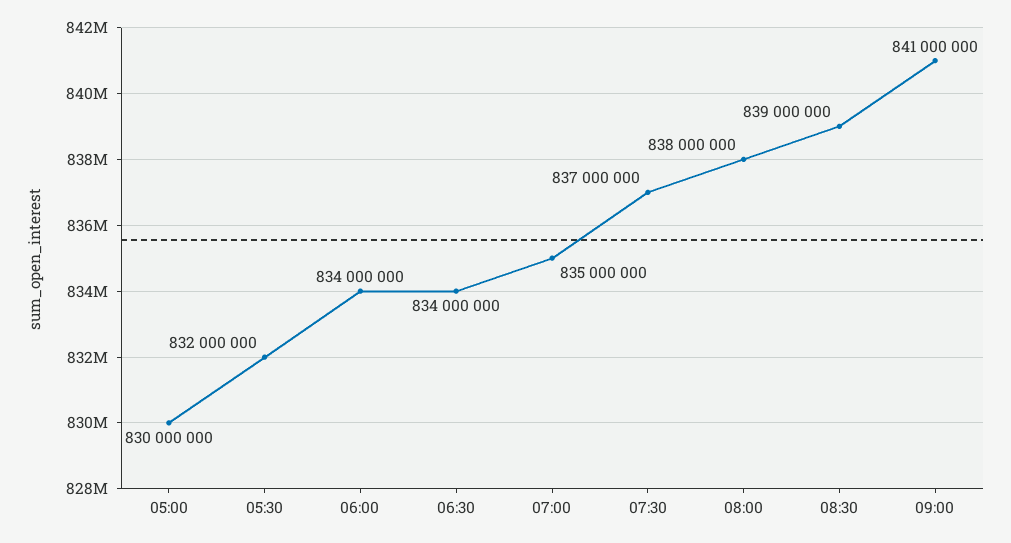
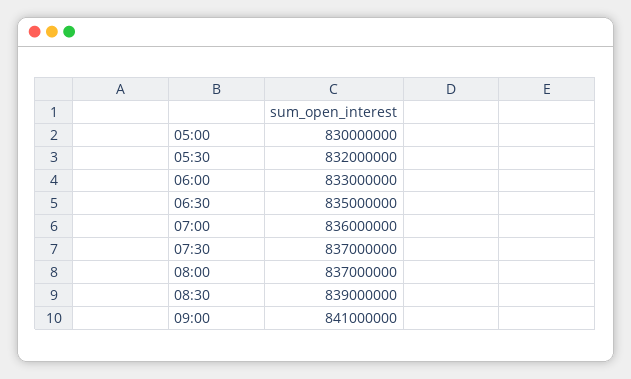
06:00: 834000000 -> 833000000
06:30: 834000000 -> 835000000
07:00: 835000000 -> 836000000
08:00: 838000000 -> 837000000

